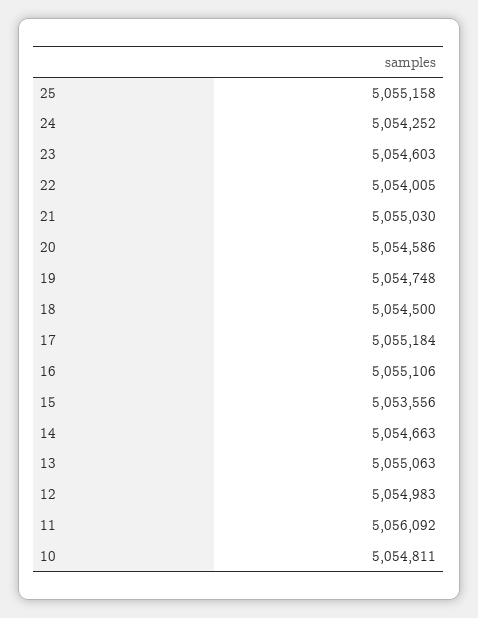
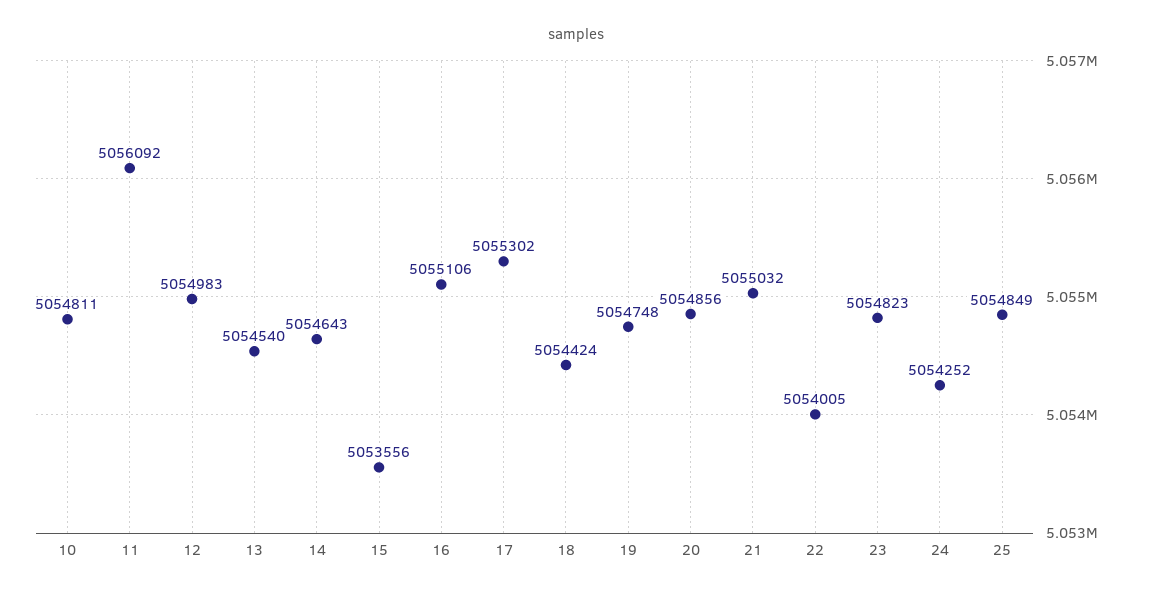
25: 5055158 -> 5054849
23: 5054603 -> 5054823
21: 5055030 -> 5055032
20: 5054586 -> 5054856
18: 5054500 -> 5054424
17: 5055184 -> 5055302
14: 5054663 -> 5054643
13: 5055063 -> 5054540

